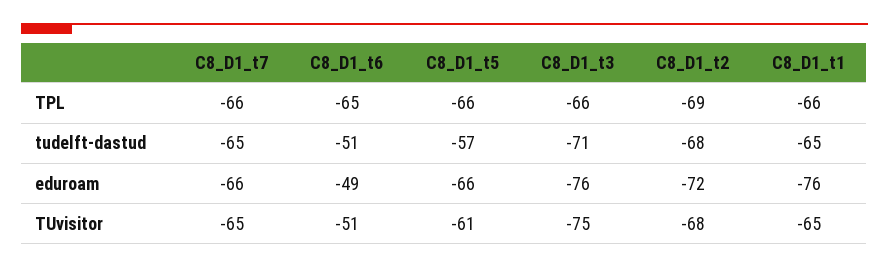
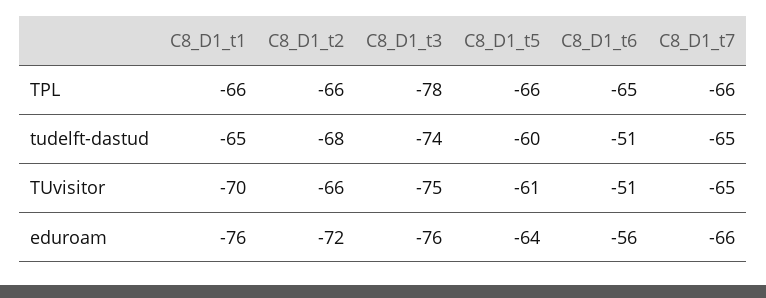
C8_D1_t3, TPL: -66 -> -78
C8_D1_t2, TPL: -69 -> -66
C8_D1_t5, tudelft-dastud: -57 -> -60
C8_D1_t3, tudelft-dastud: -71 -> -74
C8_D1_t6, eduroam: -49 -> -56
C8_D1_t5, eduroam: -66 -> -64
C8_D1_t2, TUvisitor: -68 -> -66
C8_D1_t1, TUvisitor: -65 -> -70

